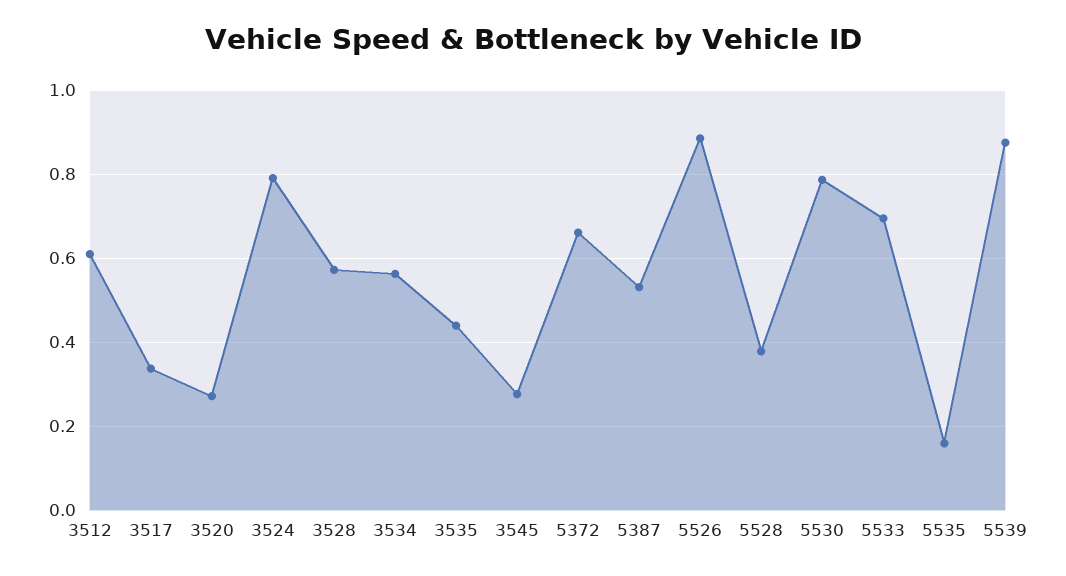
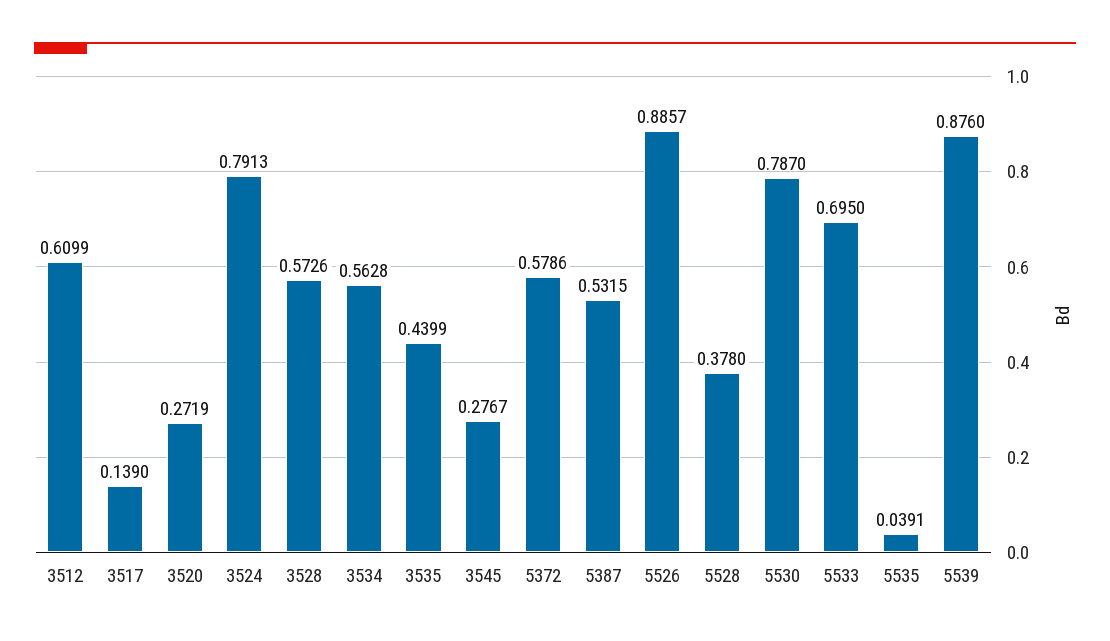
3517: 0.34 -> 0.139
5372: 0.66 -> 0.5786
5535: 0.16 -> 0.0391

